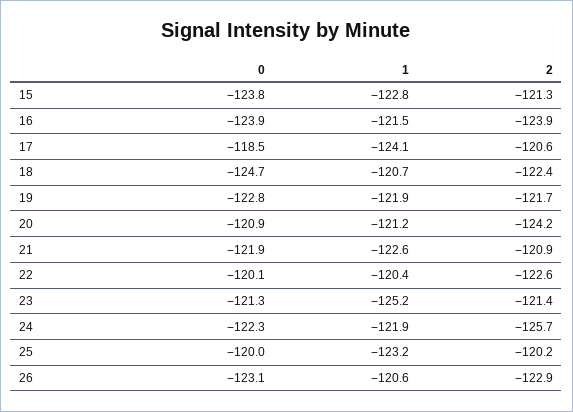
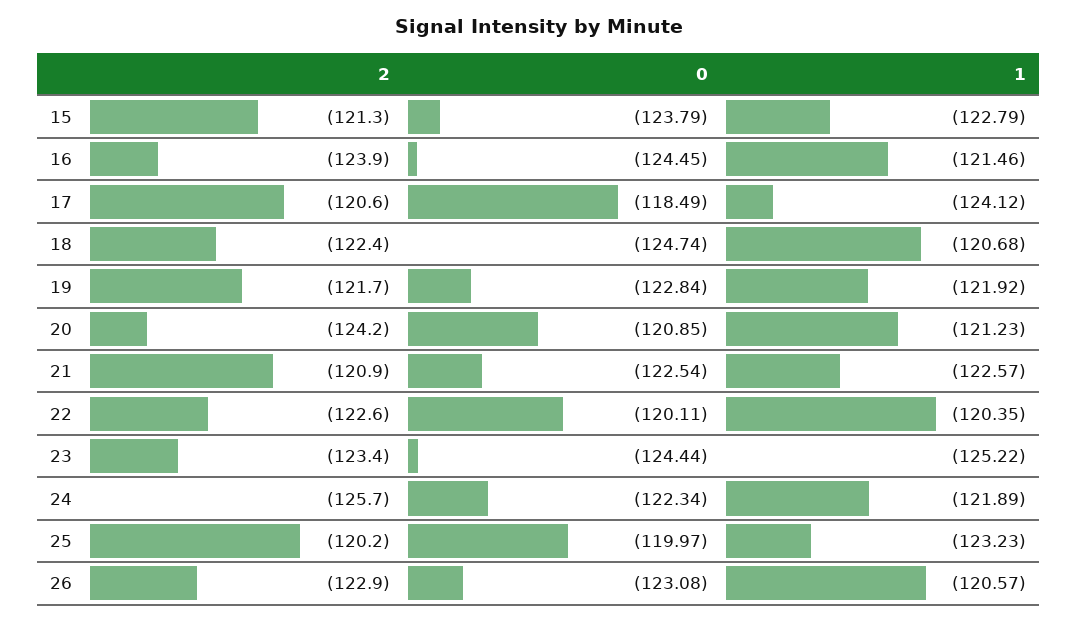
0, 16: -123.9 -> -124.45
0, 21: -121.9 -> -122.54
0, 23: -121.3 -> -124.44
2, 23: -121.4 -> -123.4

